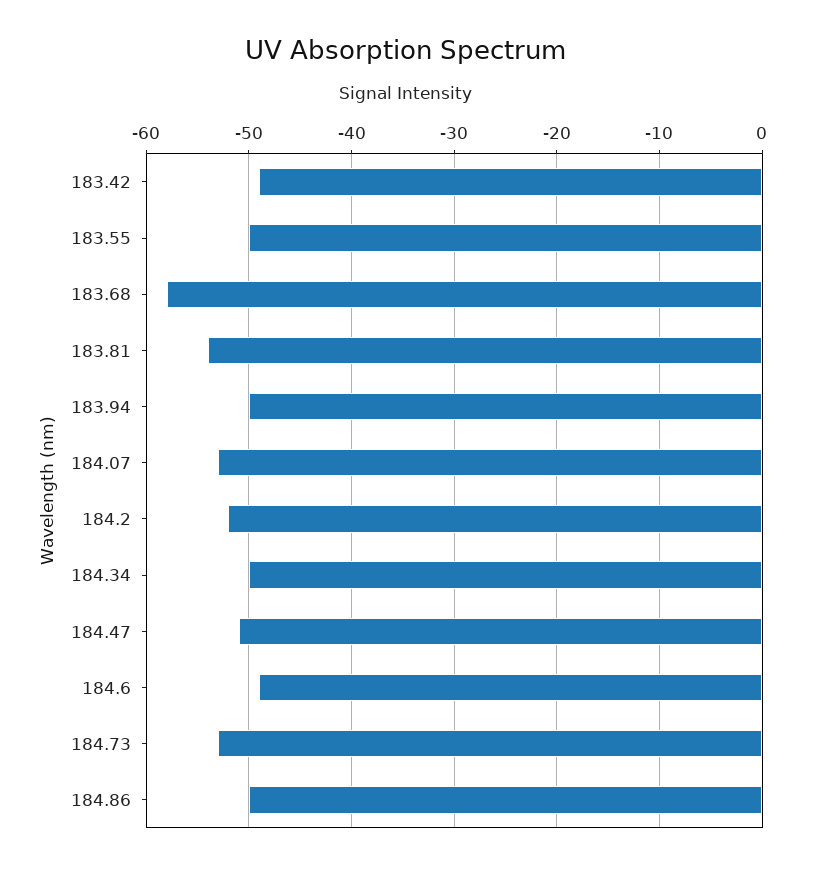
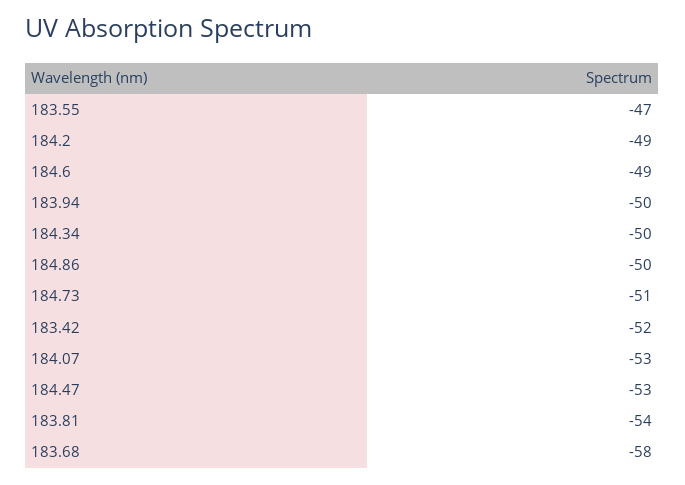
183.42: -49 -> -52
183.55: -50 -> -47
184.2: -52 -> -49
184.47: -51 -> -53
184.73: -53 -> -51

